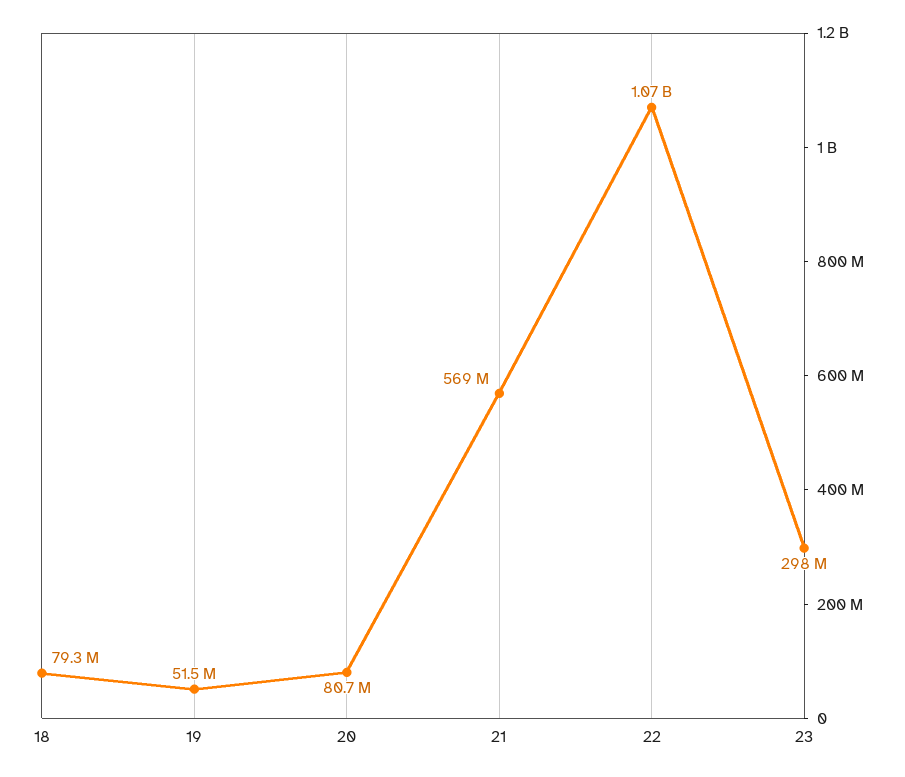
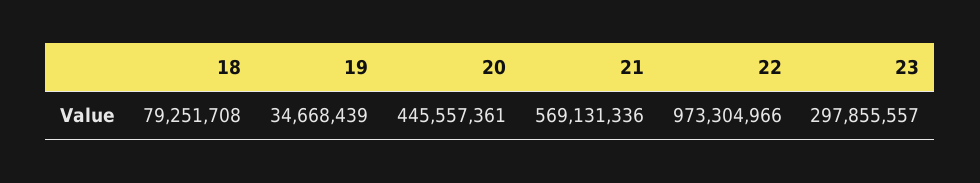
19: 51500000 -> 34668439
20: 80700000 -> 445557361
22: 1070000000 -> 973304966

